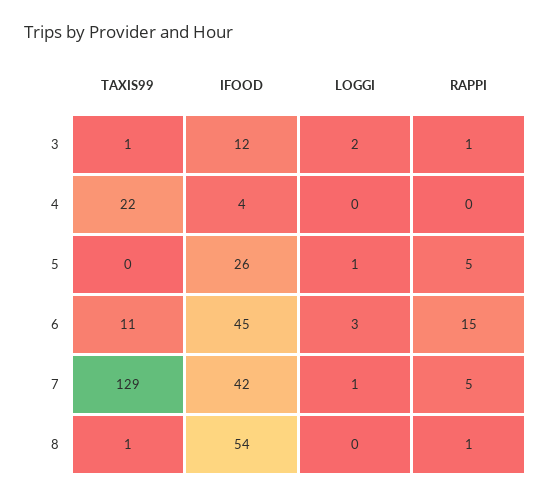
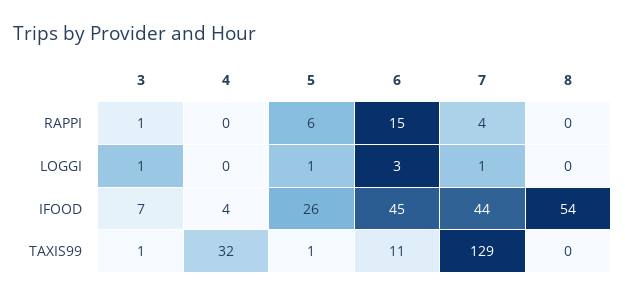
IFOOD, 3: 12 -> 7
LOGGI, 3: 2 -> 1
TAXIS99, 4: 22 -> 32
TAXIS99, 5: 0 -> 1
RAPPI, 5: 5 -> 6
IFOOD, 7: 42 -> 44
RAPPI, 7: 5 -> 4
TAXIS99, 8: 1 -> 0
RAPPI, 8: 1 -> 0

